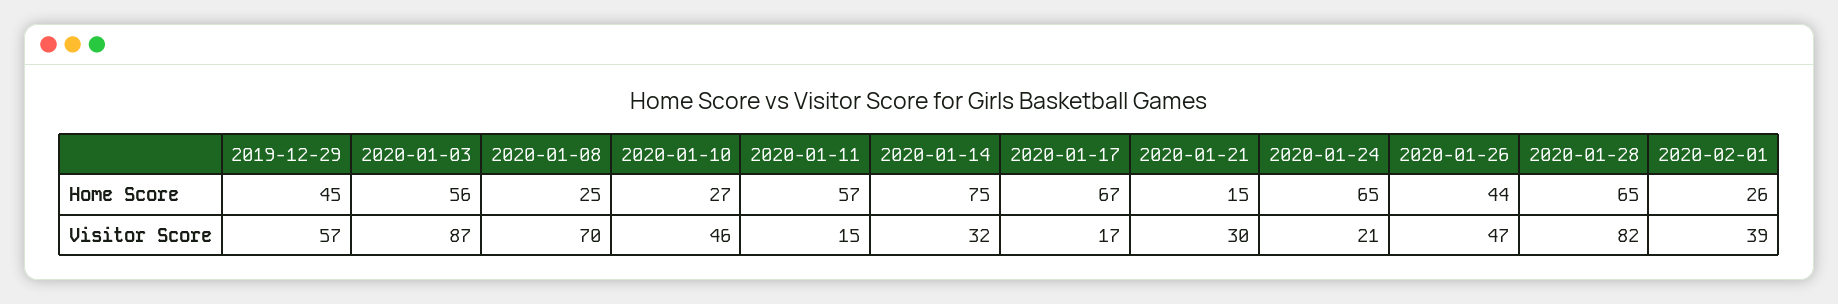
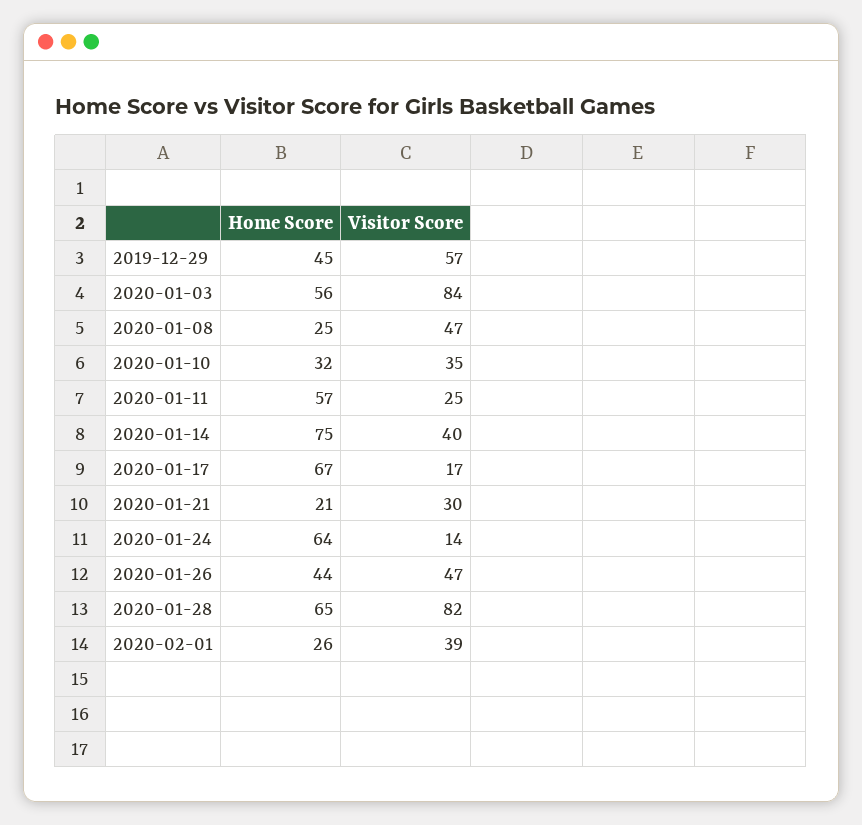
2020-01-10, Home Score: 27 -> 32
2020-01-21, Home Score: 15 -> 21
2020-01-24, Home Score: 65 -> 64
2020-01-03, Visitor Score: 87 -> 84
2020-01-08, Visitor Score: 70 -> 47
2020-01-10, Visitor Score: 46 -> 35
2020-01-11, Visitor Score: 15 -> 25
2020-01-14, Visitor Score: 32 -> 40
2020-01-24, Visitor Score: 21 -> 14

